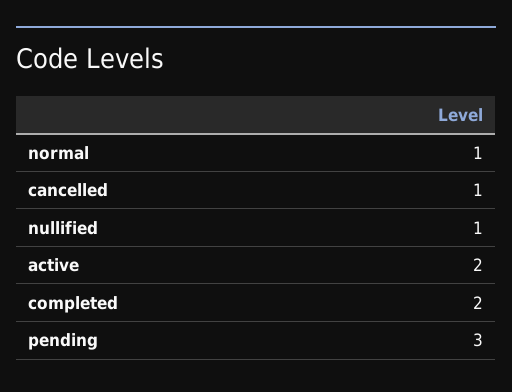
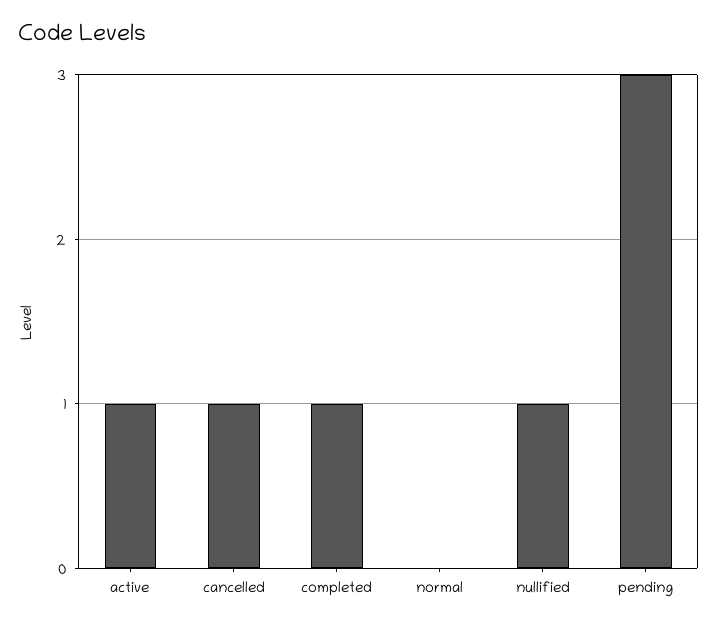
normal: 1 -> 0
active: 2 -> 1
completed: 2 -> 1

